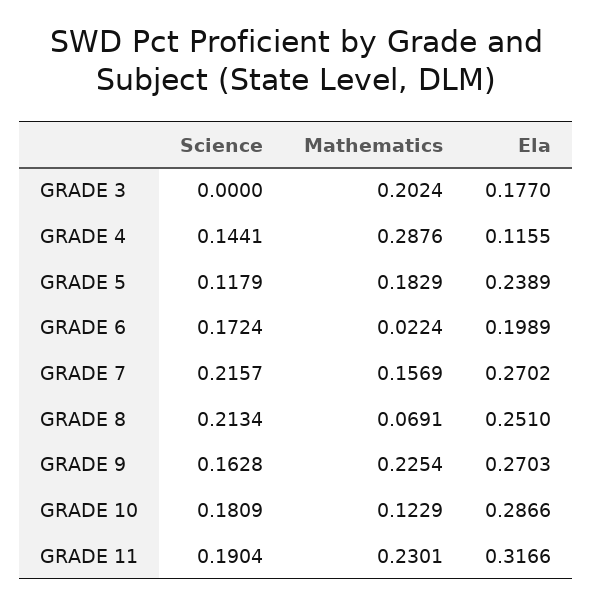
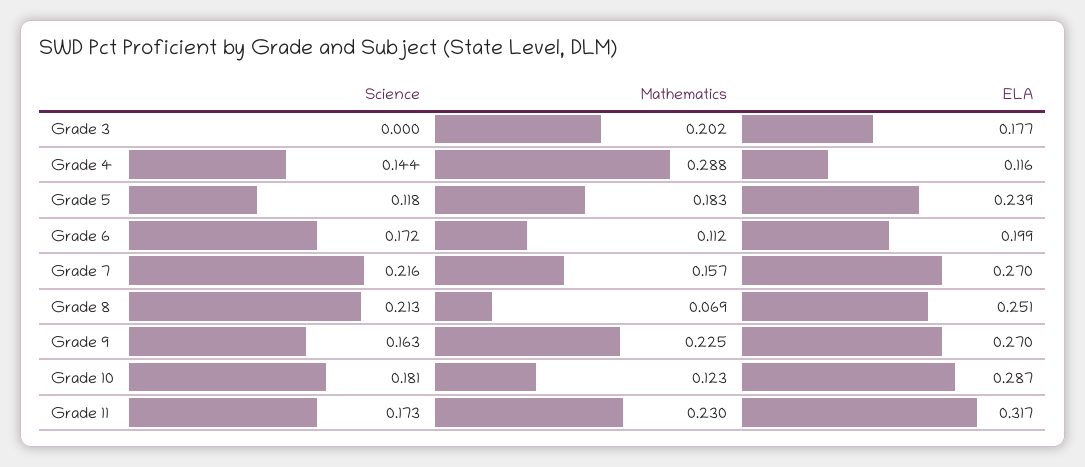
Mathematics, GRADE 6: 0.0224 -> 0.112
Science, GRADE 11: 0.1904 -> 0.173

